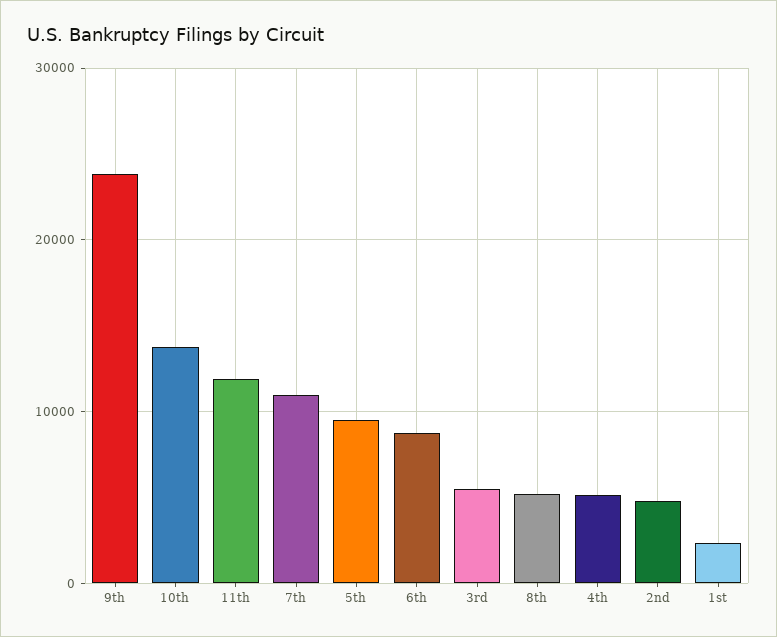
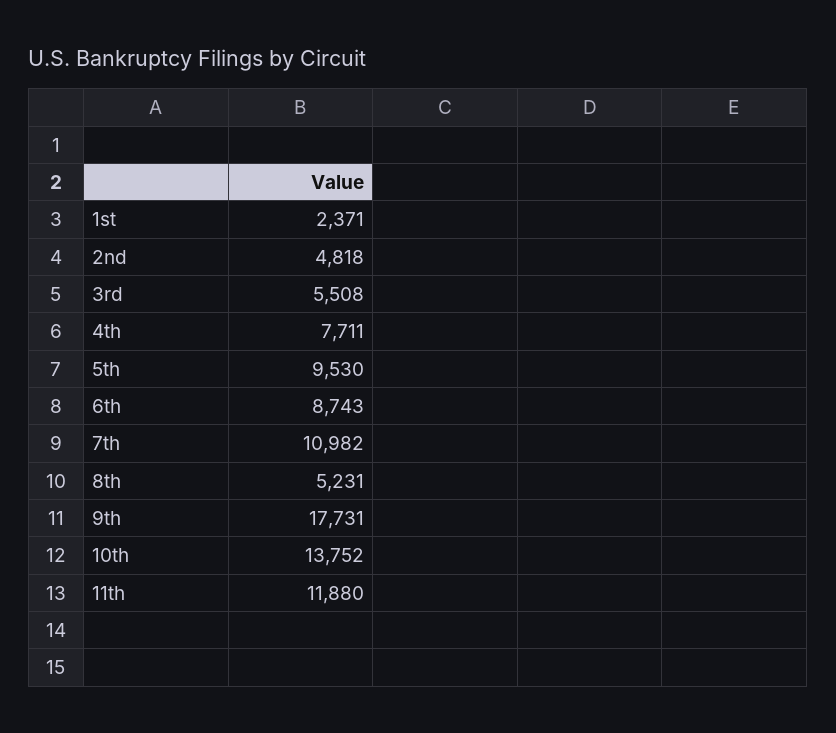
9th: 24000 -> 17731
4th: 5000 -> 7711

